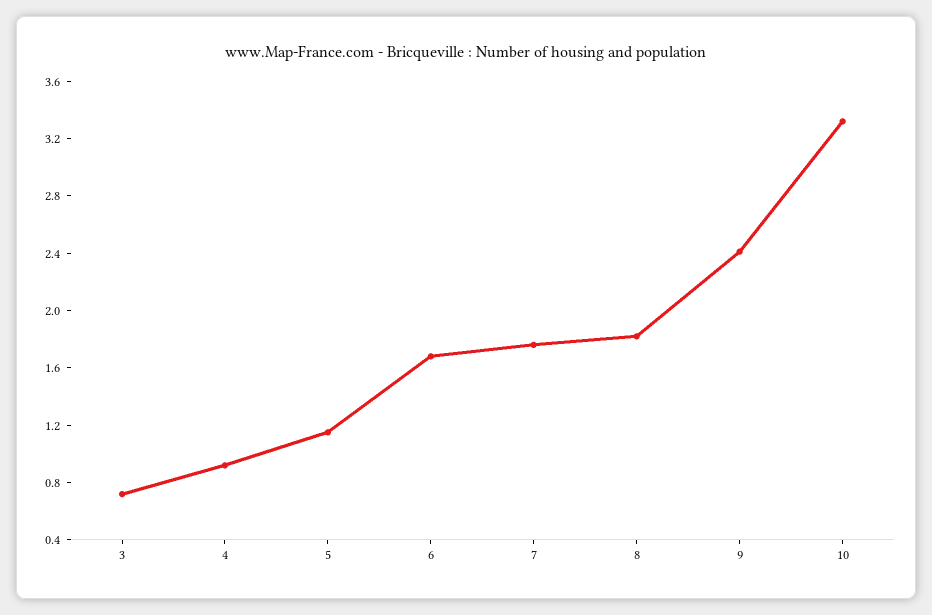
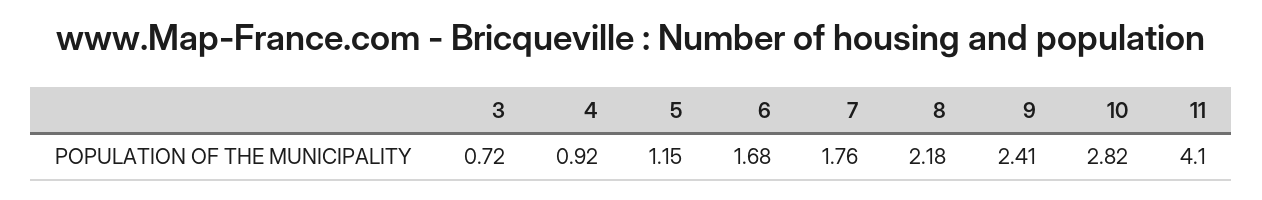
8: 1.8 -> 2.18
10: 3.3 -> 2.82
11: none -> 4.1

